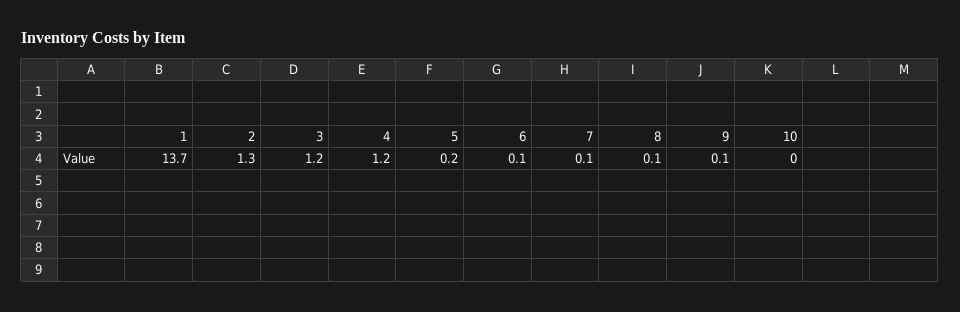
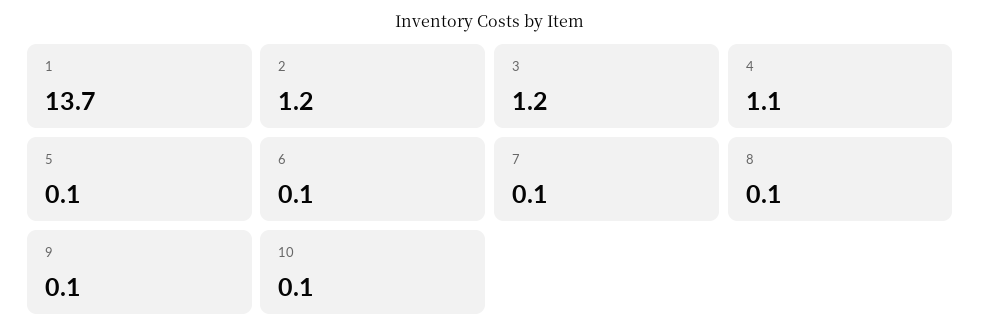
2: 1.3 -> 1.2
4: 1.2 -> 1.1
5: 0.2 -> 0.1
10: 0 -> 0.1

